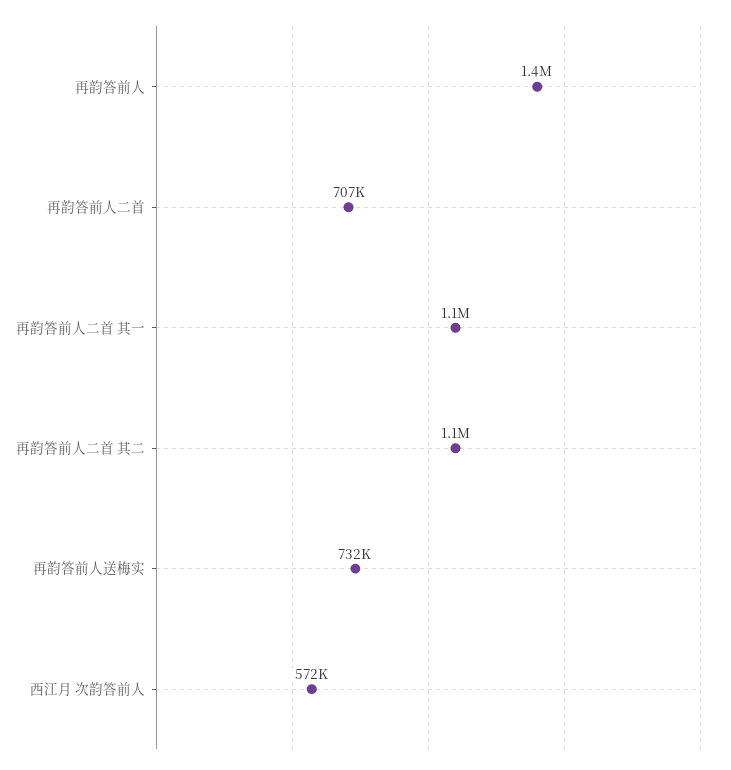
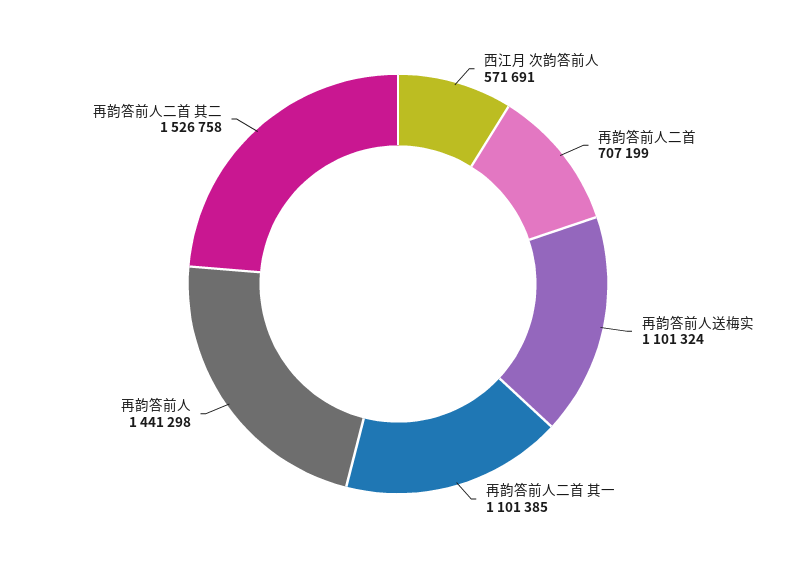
再韵答前人二首 其二: 1100000 -> 1526758
再韵答前人送梅实: 732000 -> 1101324

